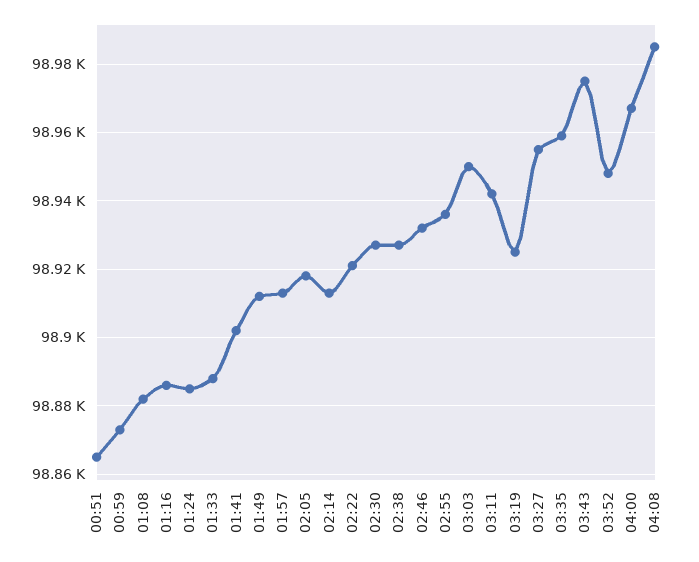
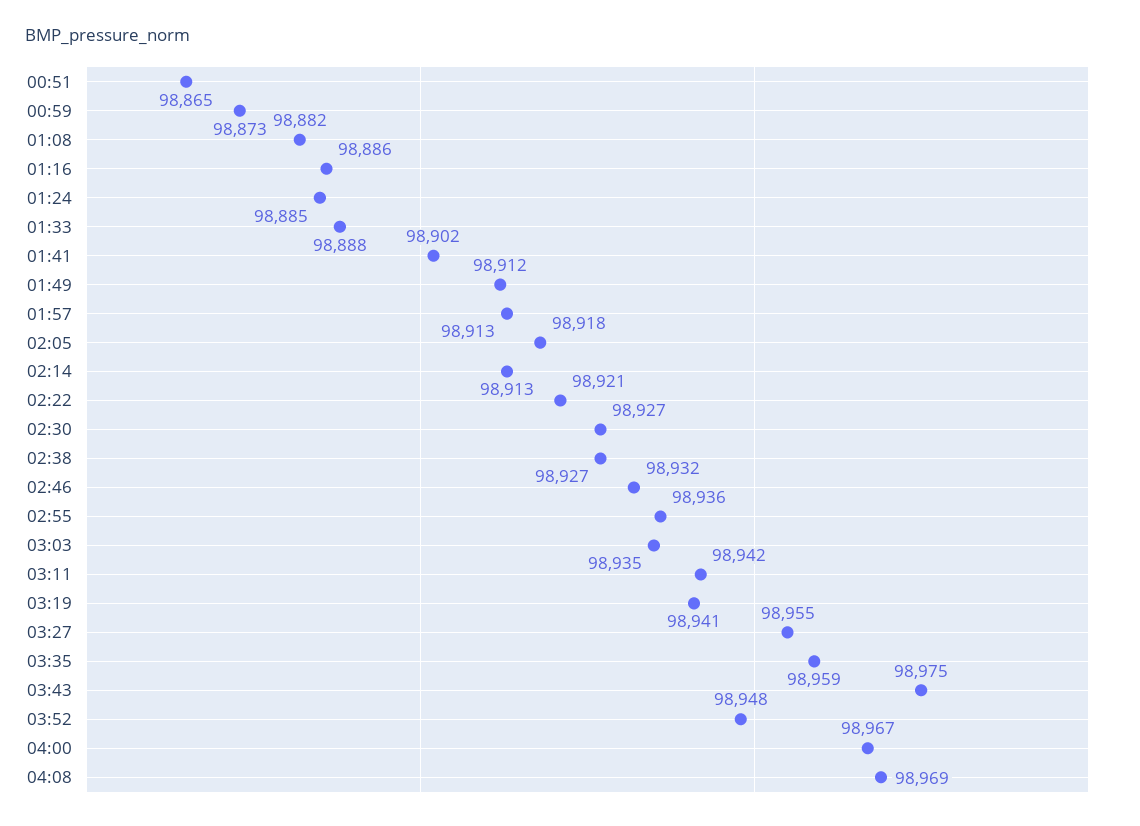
03:03: 98950 -> 98935
03:19: 98925 -> 98941
04:08: 98985 -> 98969

